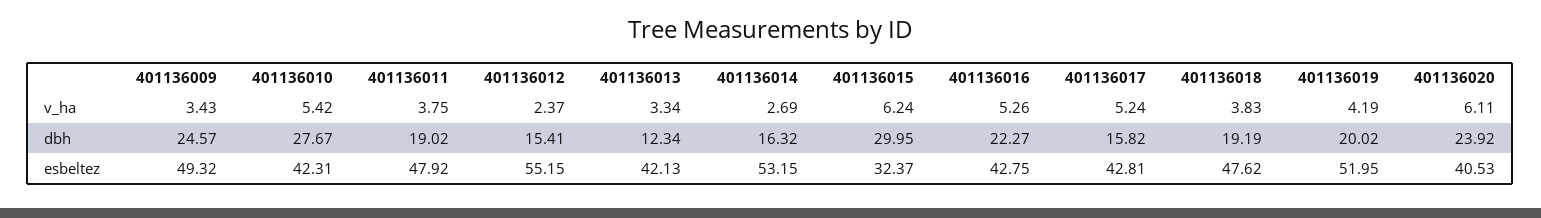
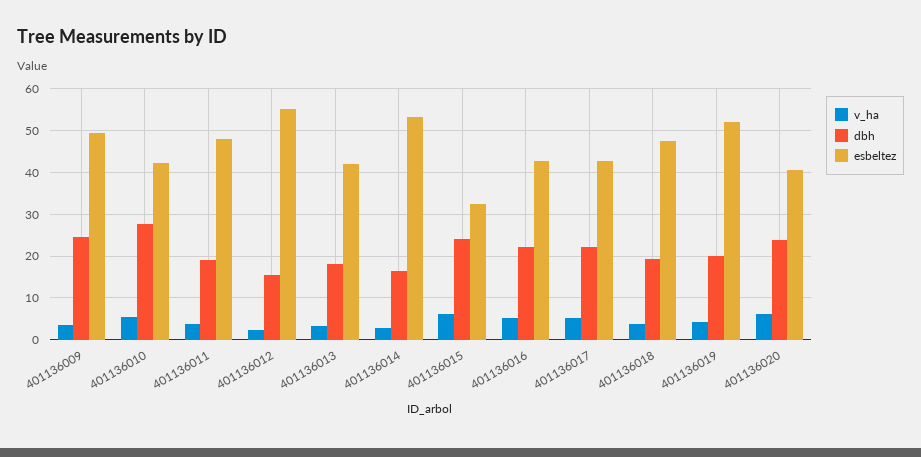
dbh, 401136013: 12.34 -> 18
dbh, 401136015: 29.95 -> 24
dbh, 401136017: 15.82 -> 22

